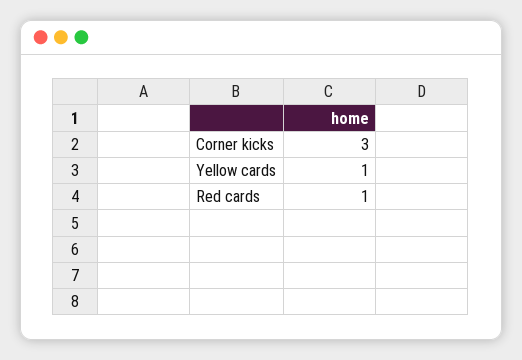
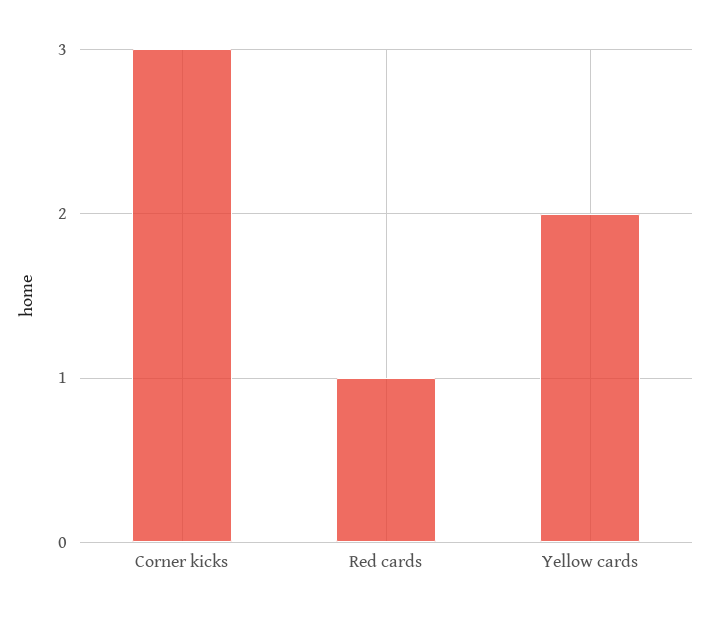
Yellow cards: 1 -> 2

